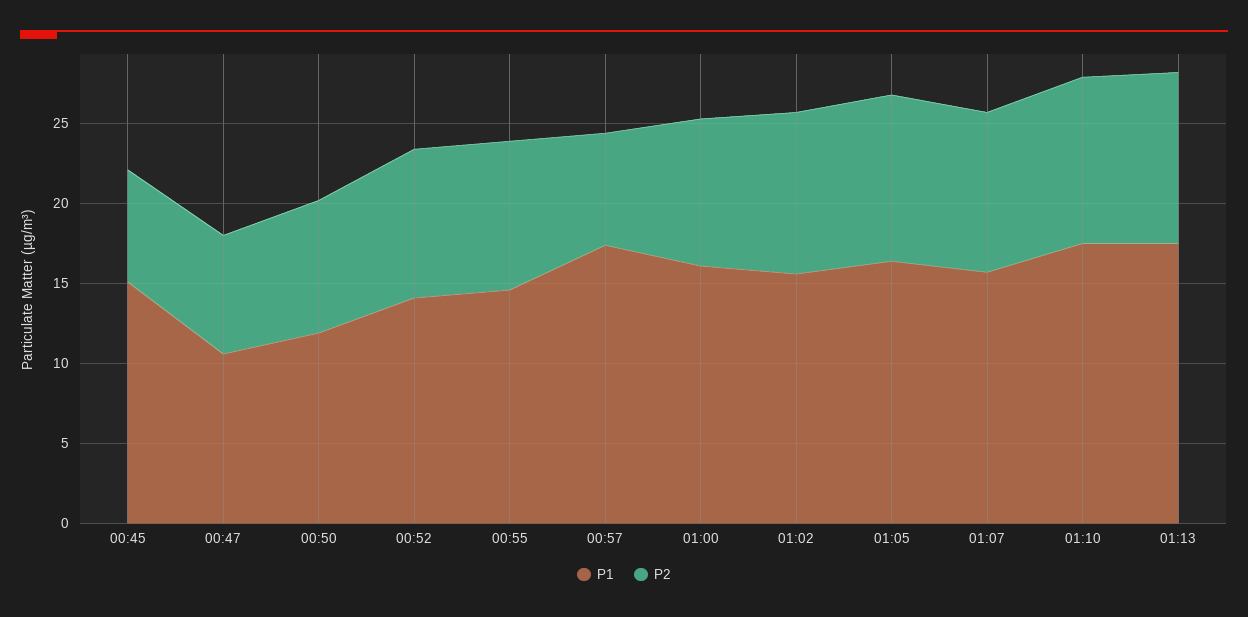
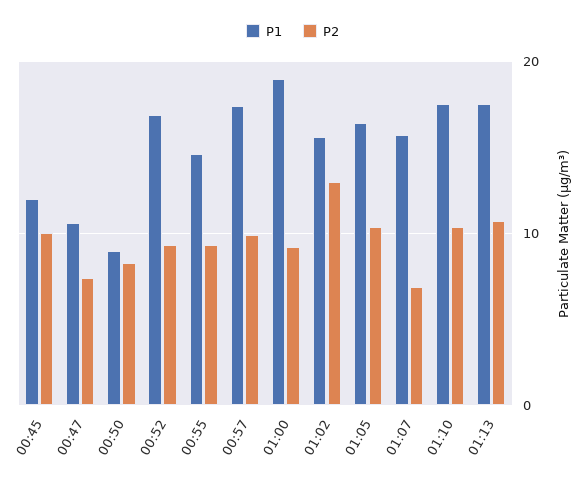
P1, 00:45: 15 -> 12
P2, 00:45: 7 -> 10
P1, 00:50: 12 -> 9
P1, 00:52: 14 -> 17
P2, 00:57: 7 -> 10
P1, 01:00: 16 -> 19
P2, 01:02: 10 -> 13
P2, 01:07: 10 -> 7

